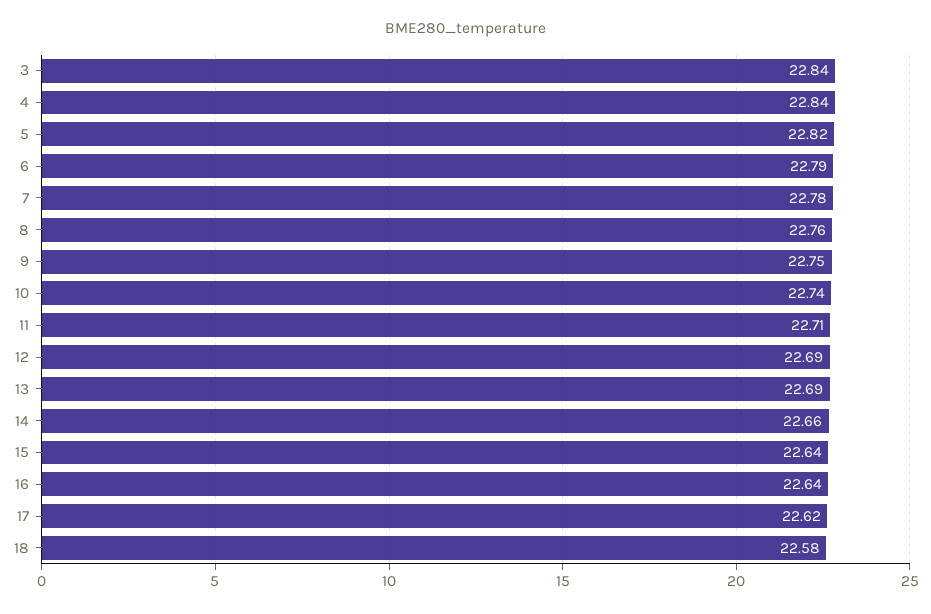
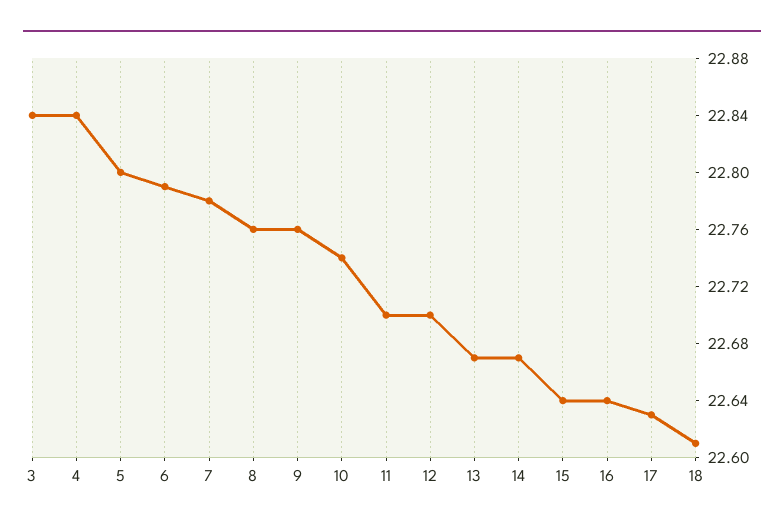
5: 22.82 -> 22.8
9: 22.75 -> 22.76
11: 22.71 -> 22.7
12: 22.69 -> 22.7
13: 22.69 -> 22.67
14: 22.66 -> 22.67
17: 22.62 -> 22.63
18: 22.58 -> 22.61

